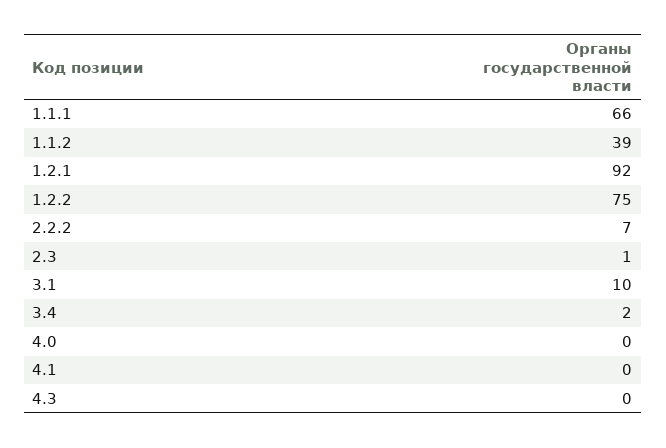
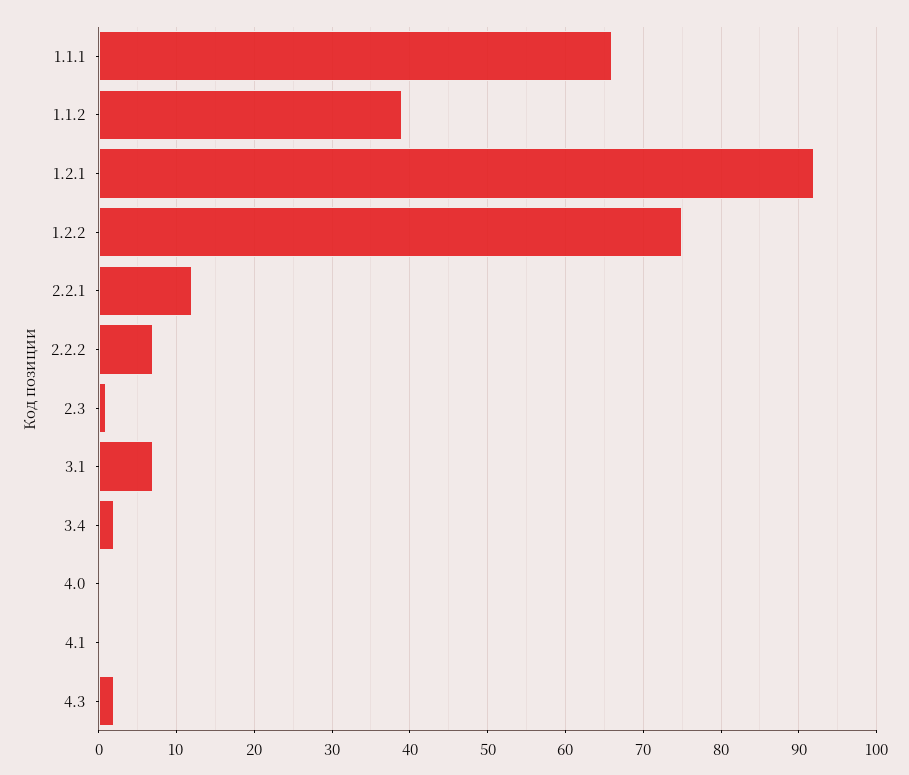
3.1: 10 -> 7
4.3: 0 -> 2
2.2.1: none -> 12

